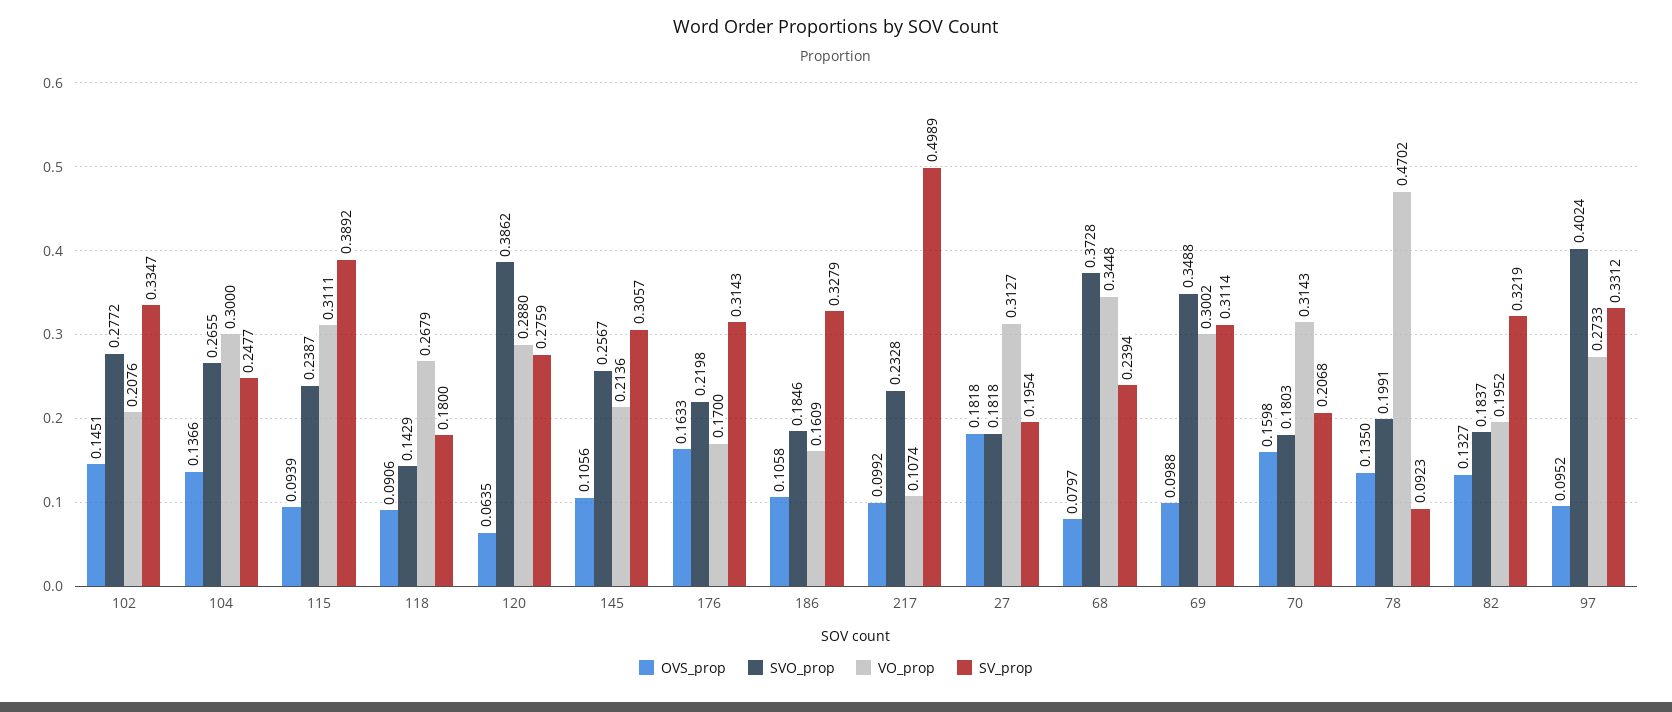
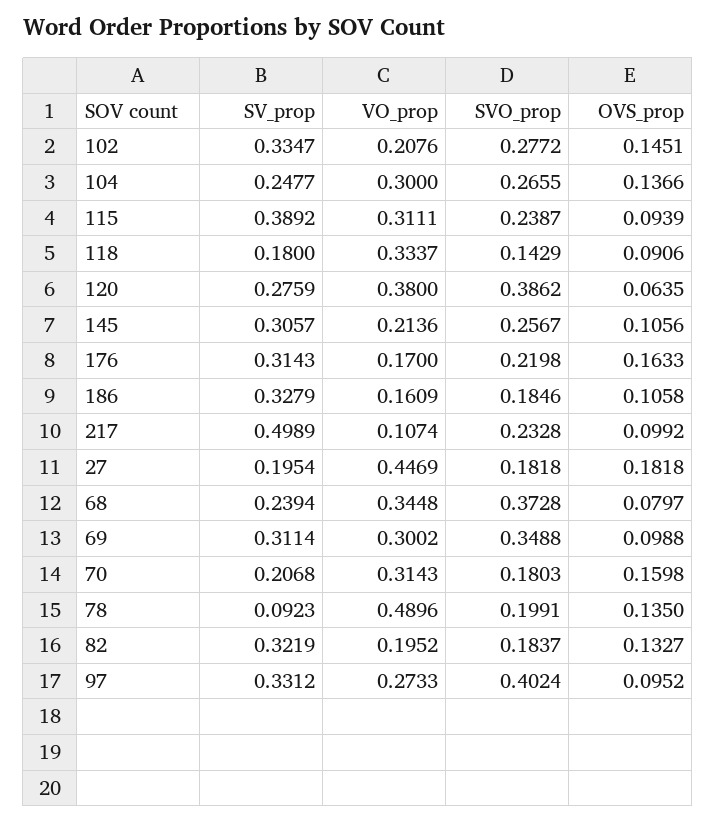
VO_prop, 118: 0.2679 -> 0.3337
VO_prop, 120: 0.288 -> 0.38
VO_prop, 27: 0.3127 -> 0.4469
VO_prop, 78: 0.4702 -> 0.4896

